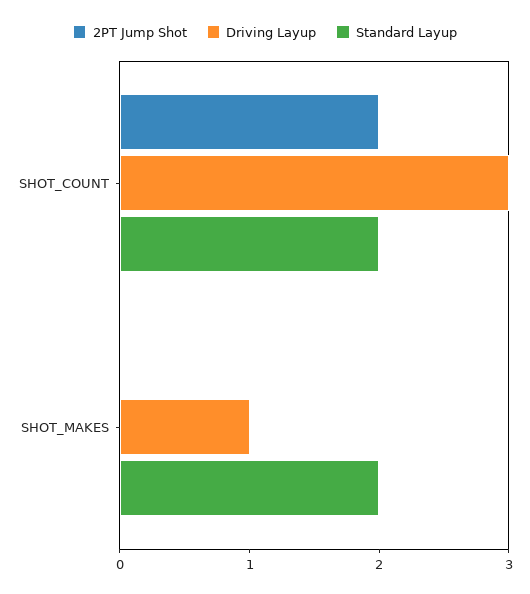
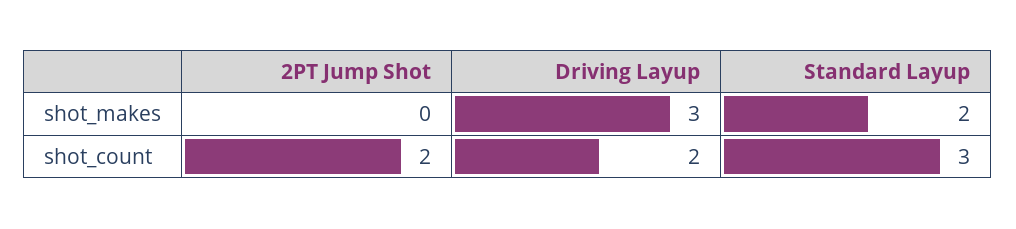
Driving Layup, SHOT_COUNT: 3 -> 2
Standard Layup, SHOT_COUNT: 2 -> 3
Driving Layup, SHOT_MAKES: 1 -> 3

